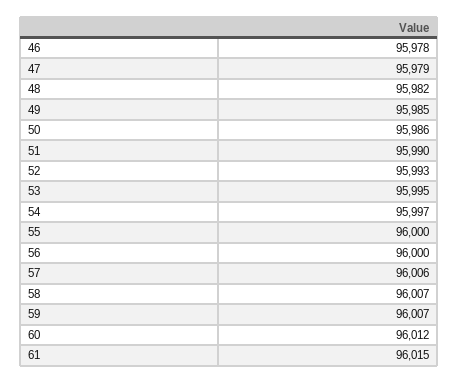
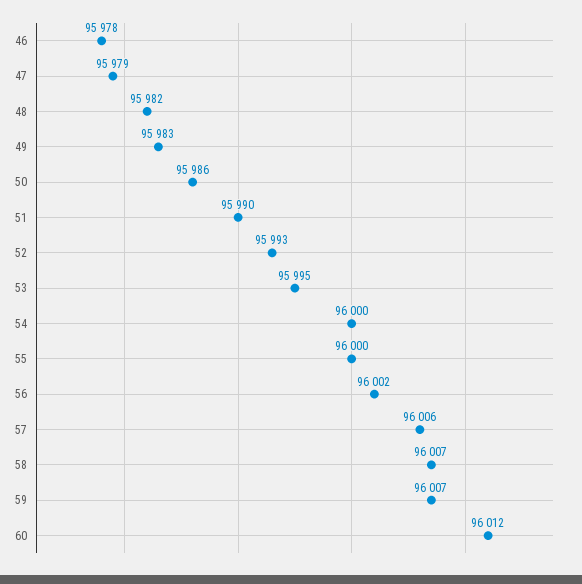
49: 95985 -> 95983
54: 95997 -> 96000
56: 96000 -> 96002
61: 96015 -> none

